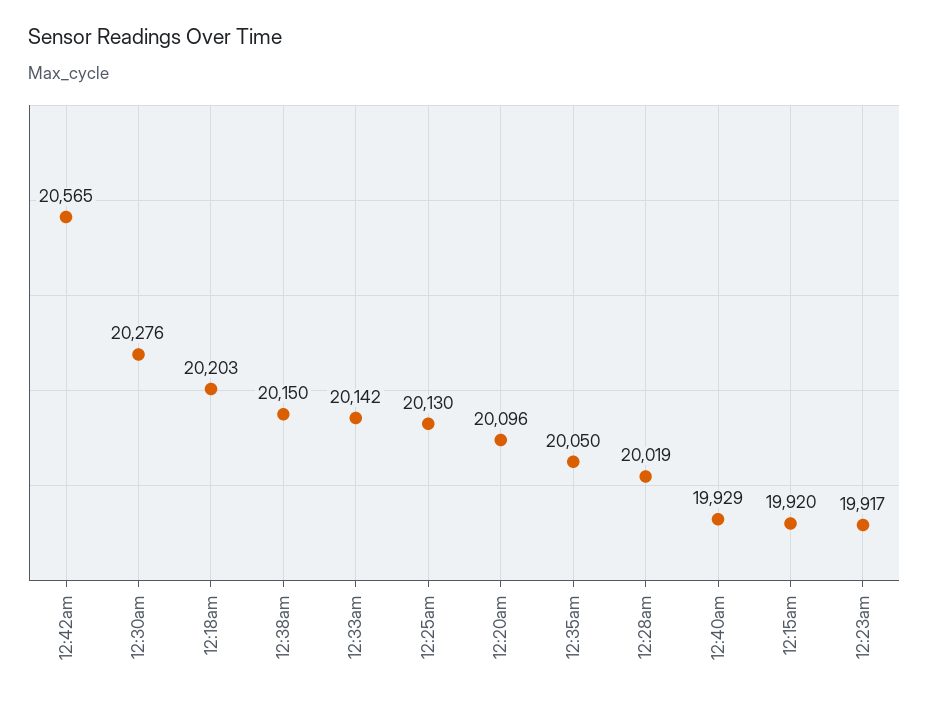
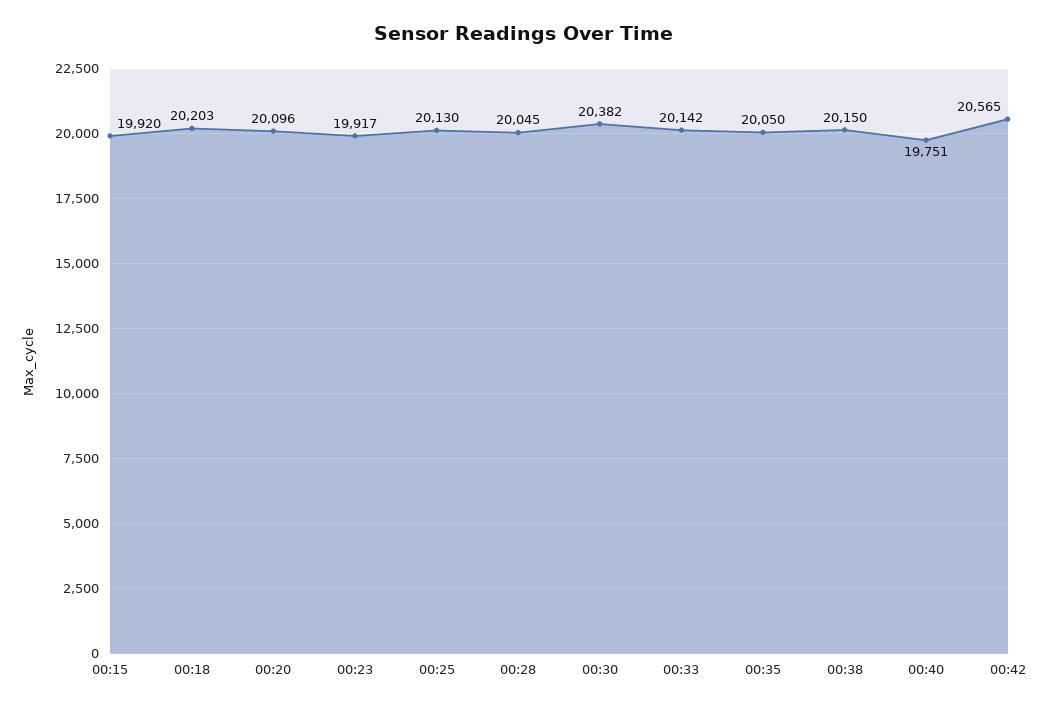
12:30am: 20276 -> 20382
12:28am: 20019 -> 20045
12:40am: 19929 -> 19751

